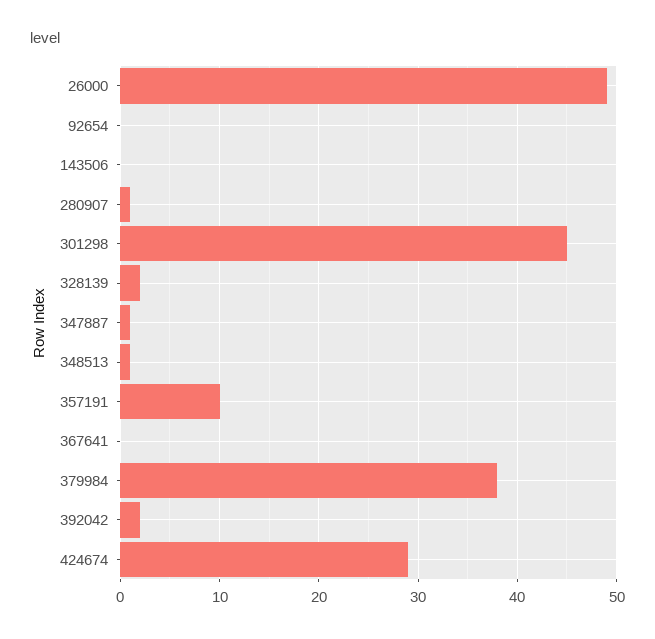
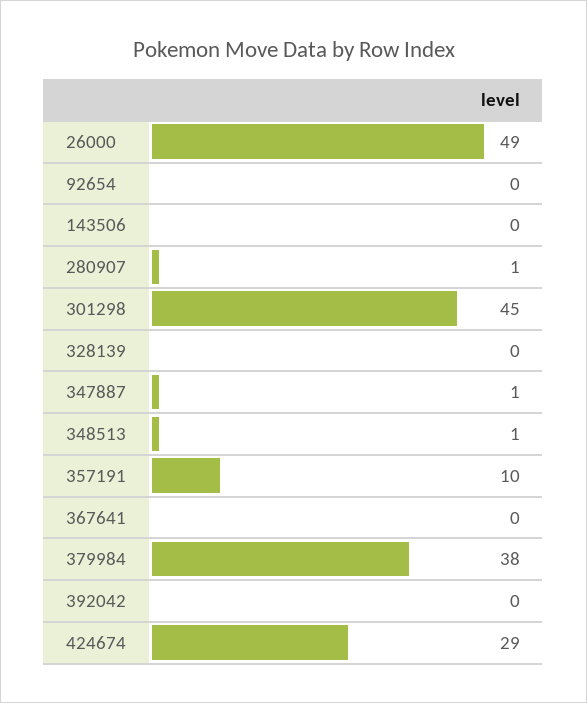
328139: 2 -> 0
392042: 2 -> 0

